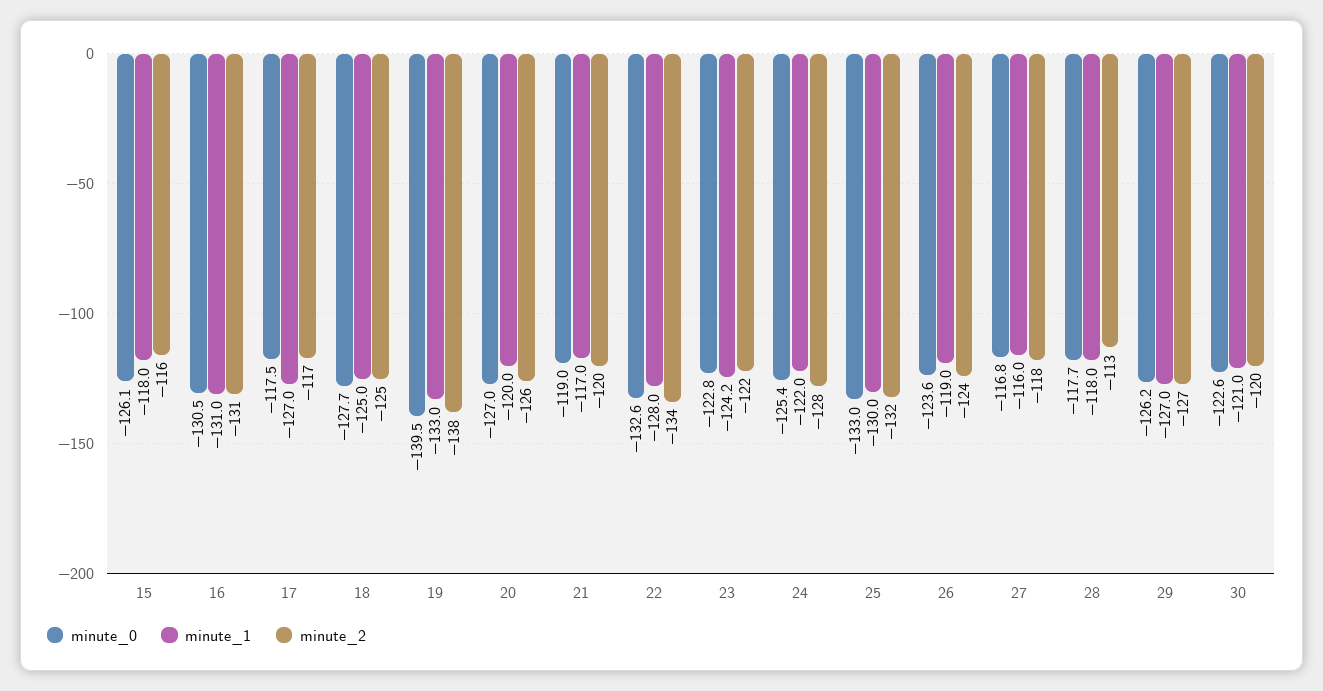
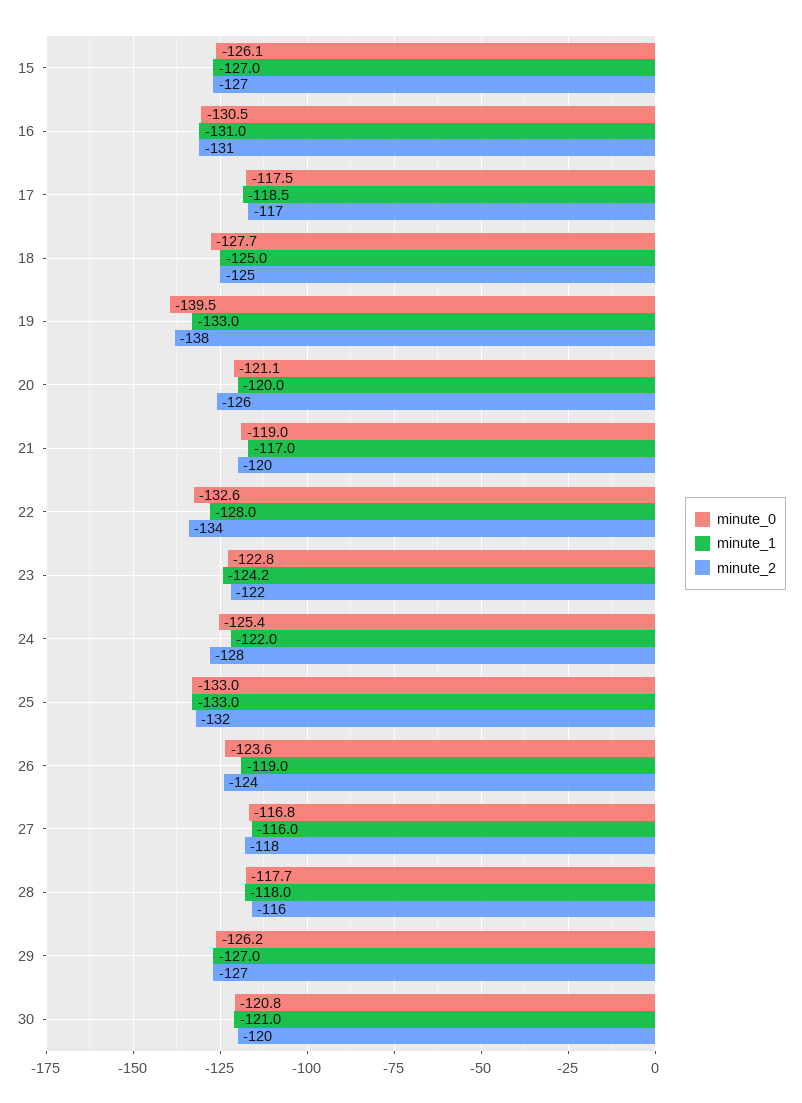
minute_1, 15: -118 -> -127
minute_2, 15: -116 -> -127
minute_1, 17: -127 -> -118.5
minute_0, 20: -127 -> -121.1
minute_1, 25: -130 -> -133
minute_2, 28: -113 -> -116
minute_0, 30: -122.6 -> -120.8

